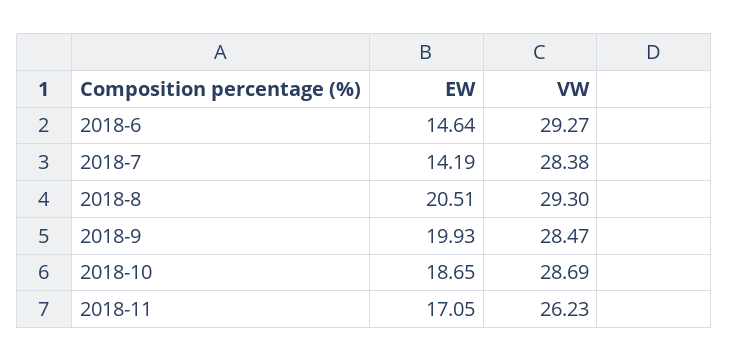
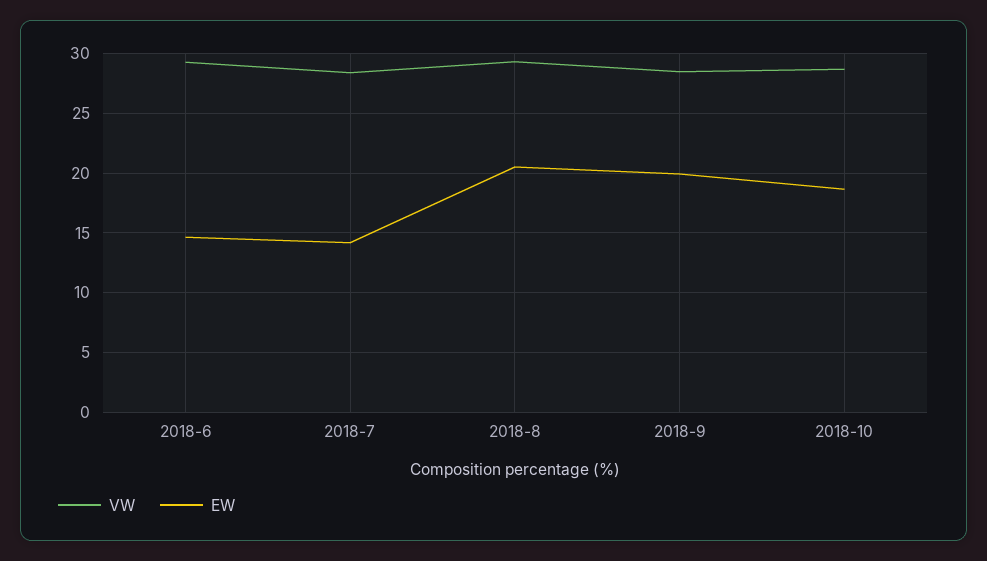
EW, 2018-11: 17.05 -> none
VW, 2018-11: 26.23 -> none

